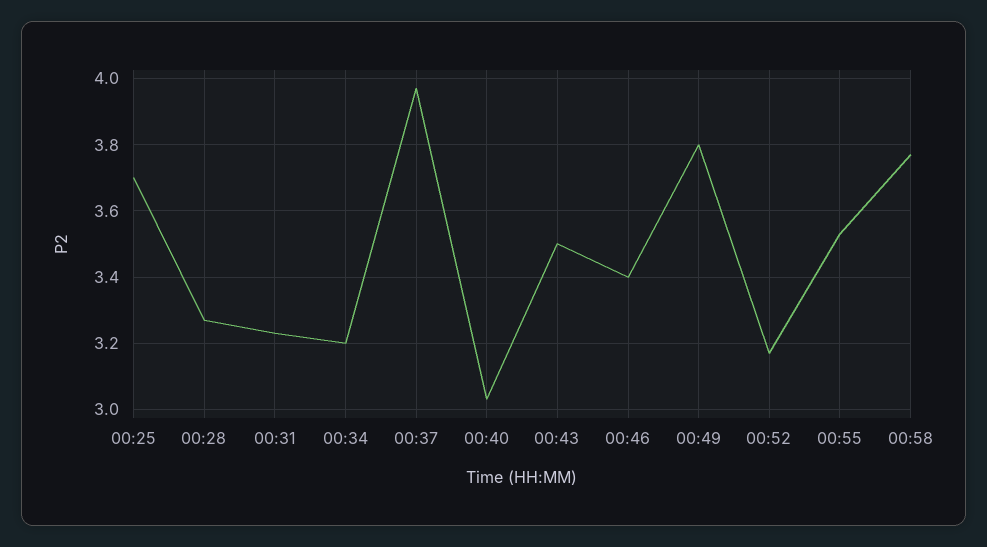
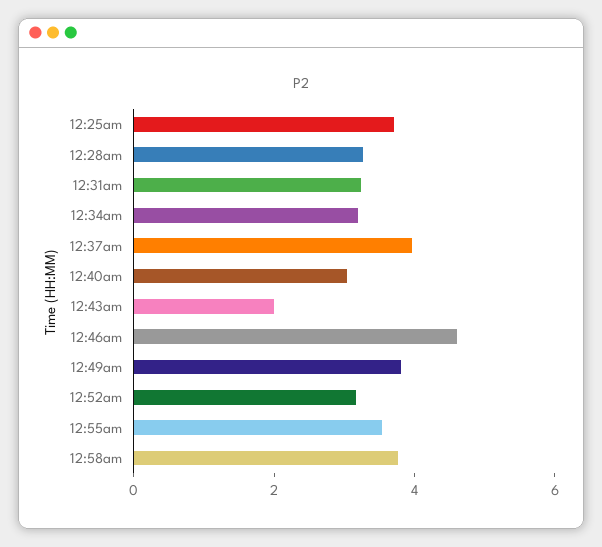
00:43: 3.5 -> 2
00:46: 3.4 -> 4.5

